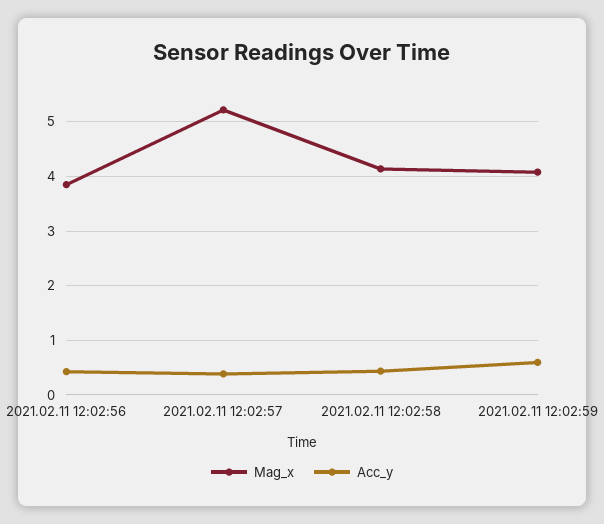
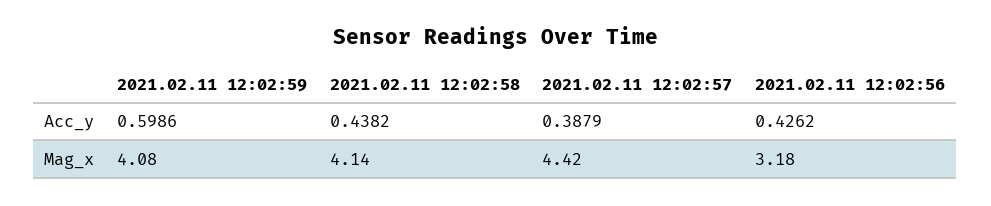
Mag_x, 2021.02.11 12:02:56: 3.8 -> 3.18
Mag_x, 2021.02.11 12:02:57: 5.2 -> 4.42

